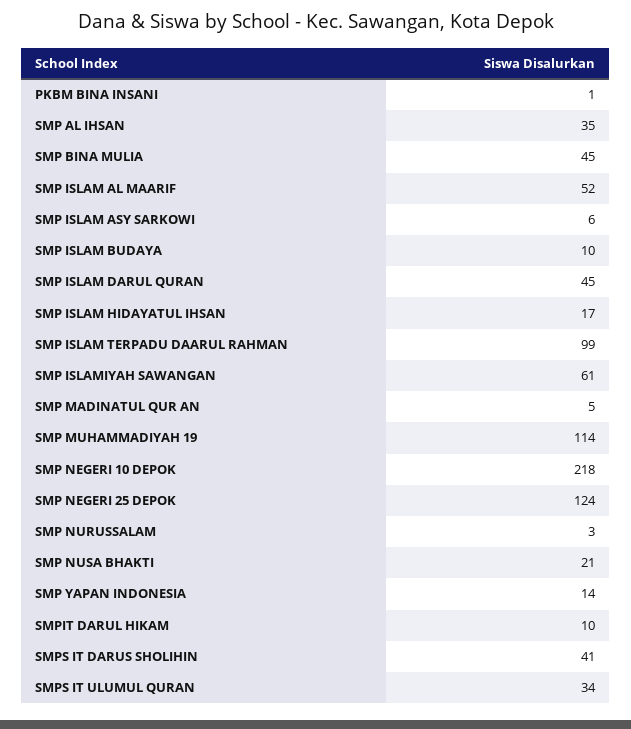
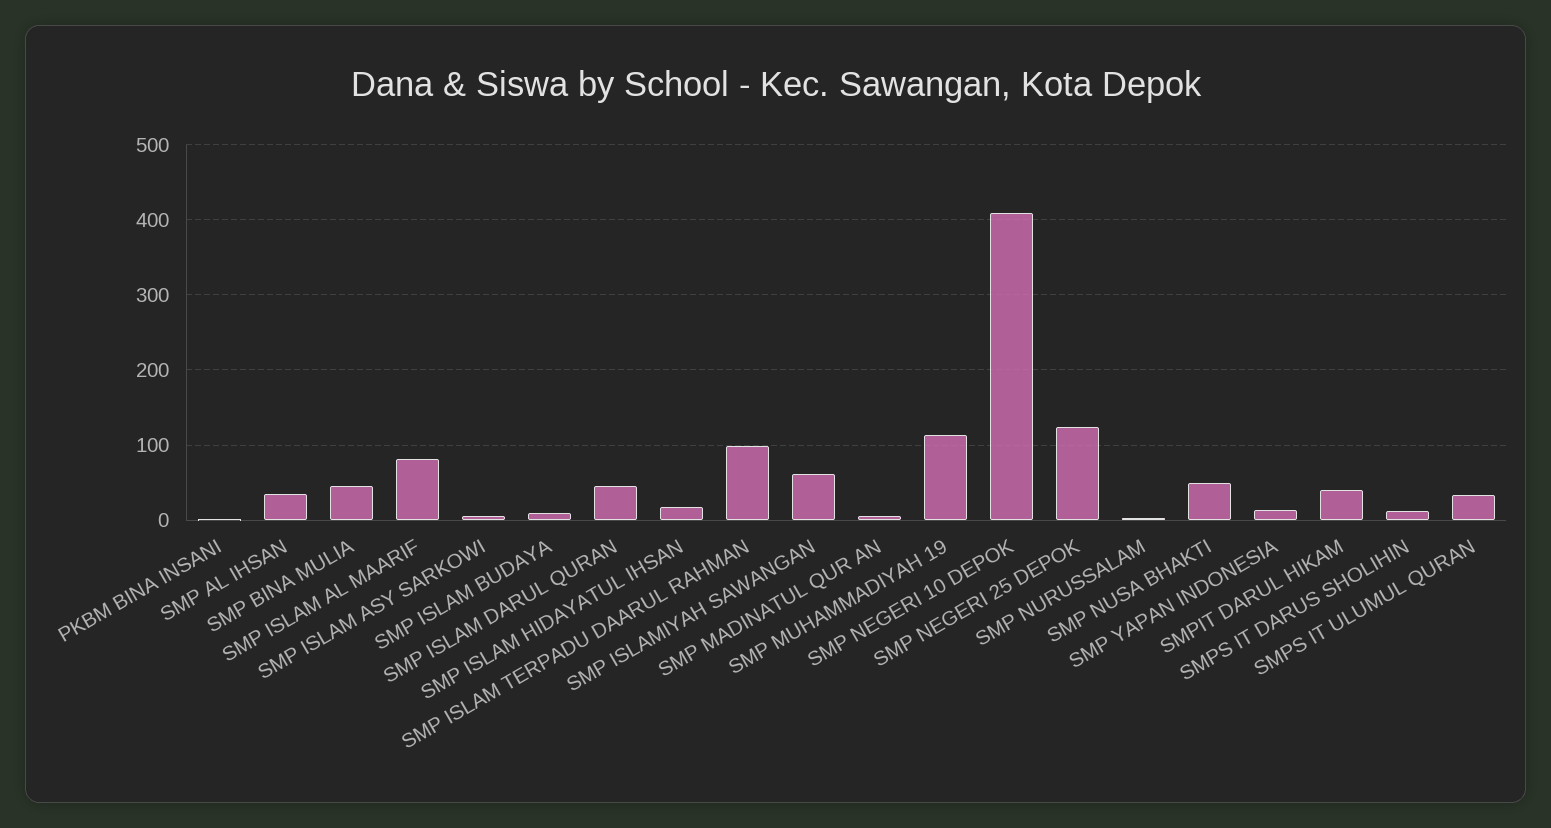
SMP ISLAM AL MAARIF: 52 -> 80
SMP NEGERI 10 DEPOK: 218 -> 410
SMP NUSA BHAKTI: 21 -> 50
SMPIT DARUL HIKAM: 10 -> 40
SMPS IT DARUS SHOLIHIN: 41 -> 10

